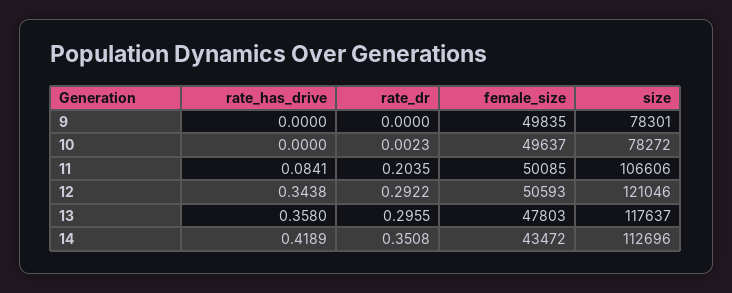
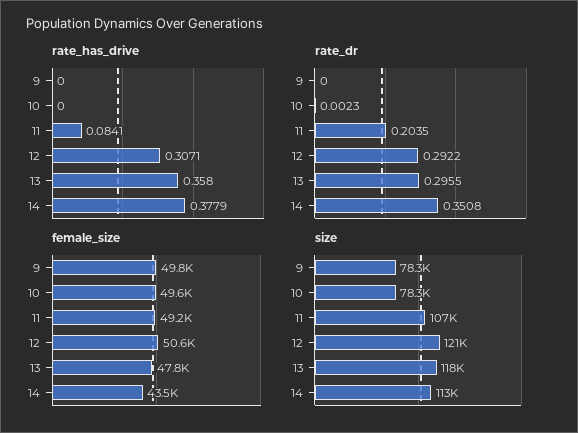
female_size, 11: 50085 -> 49200
rate_has_drive, 12: 0.3438 -> 0.3071
rate_has_drive, 14: 0.4189 -> 0.3779

